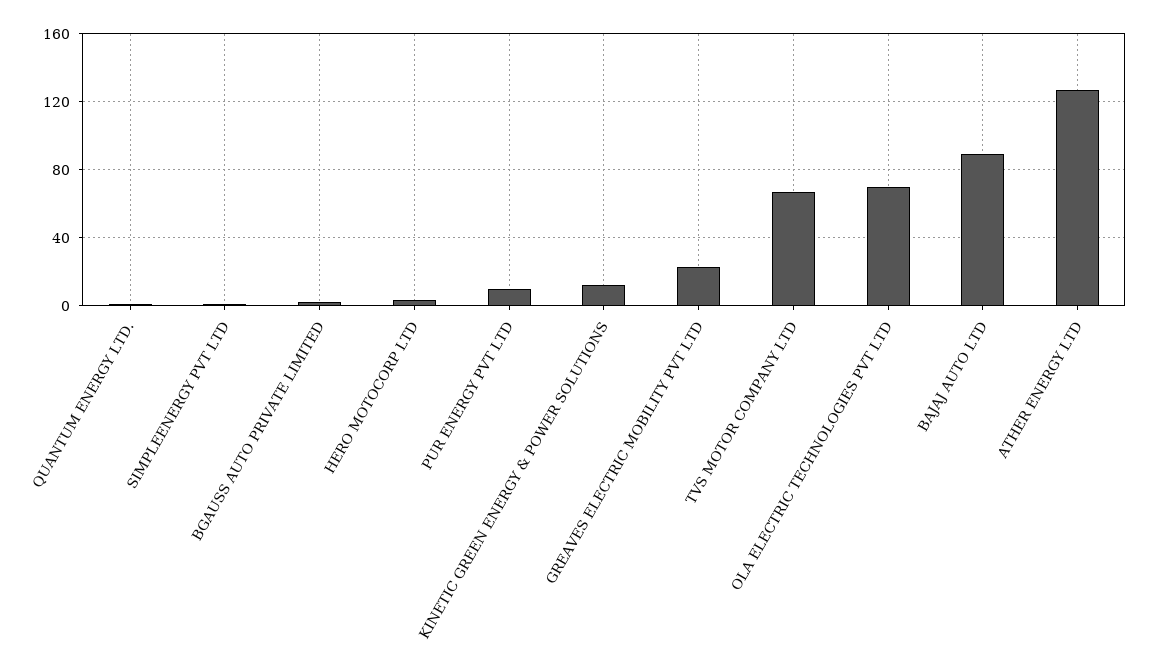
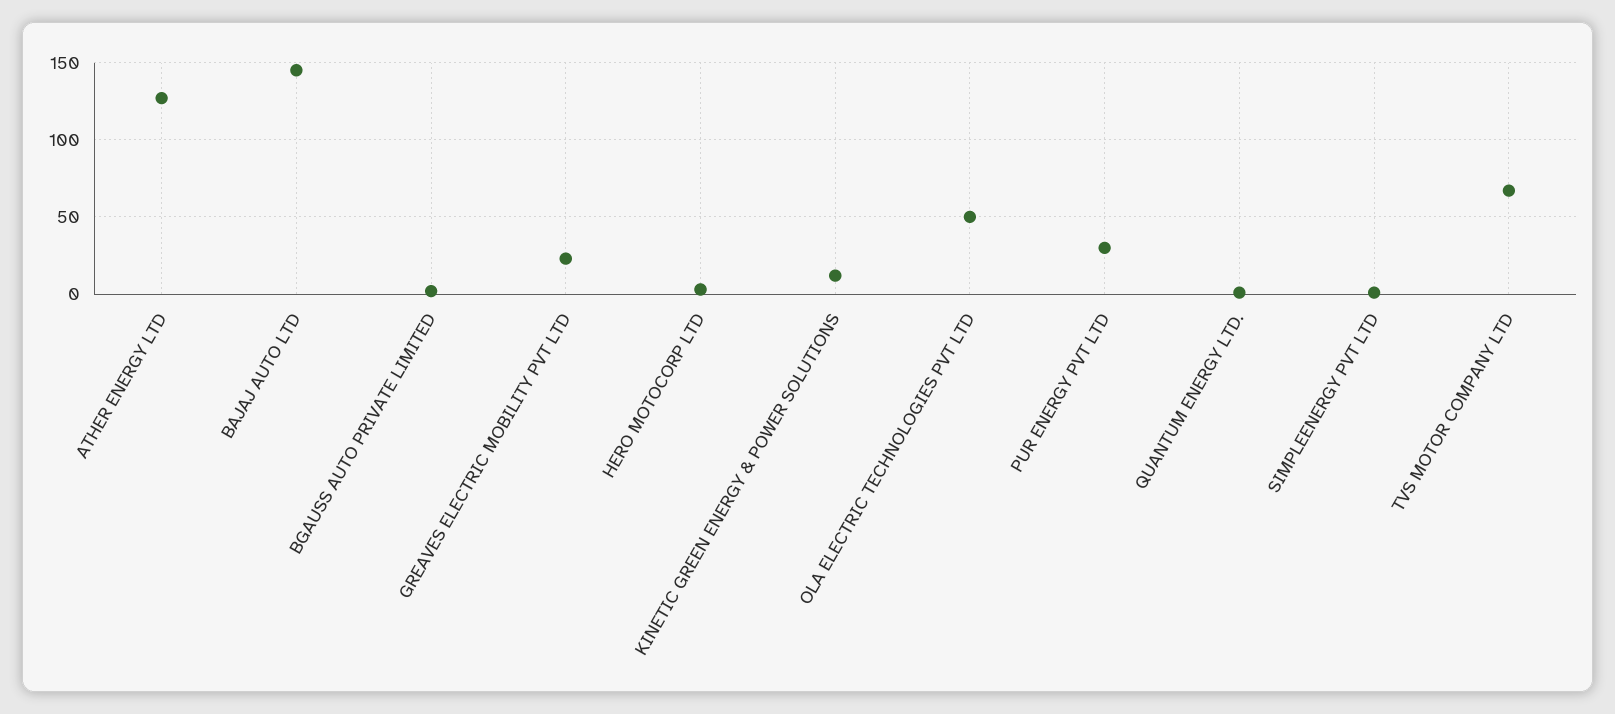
PUR ENERGY PVT LTD: 10 -> 30
OLA ELECTRIC TECHNOLOGIES PVT LTD: 70 -> 50
BAJAJ AUTO LTD: 90 -> 145

